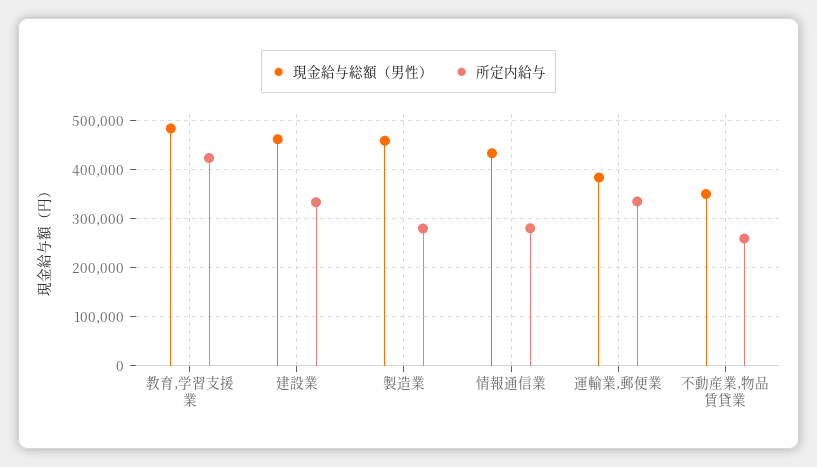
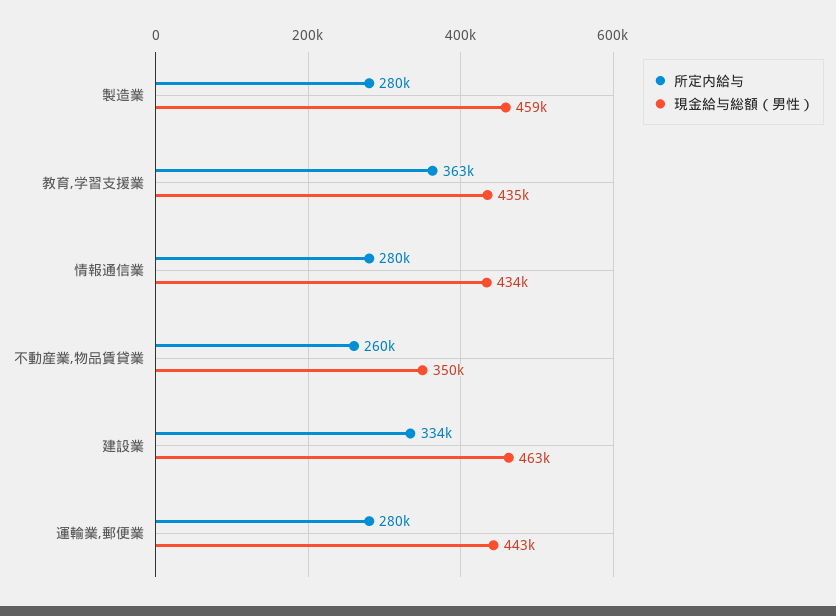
現金給与総額（男性）, 教育,学習支援業: 480000 -> 435000
所定内給与, 教育,学習支援業: 420000 -> 363000
現金給与総額（男性）, 運輸業,郵便業: 380000 -> 443000
所定内給与, 運輸業,郵便業: 340000 -> 280000

